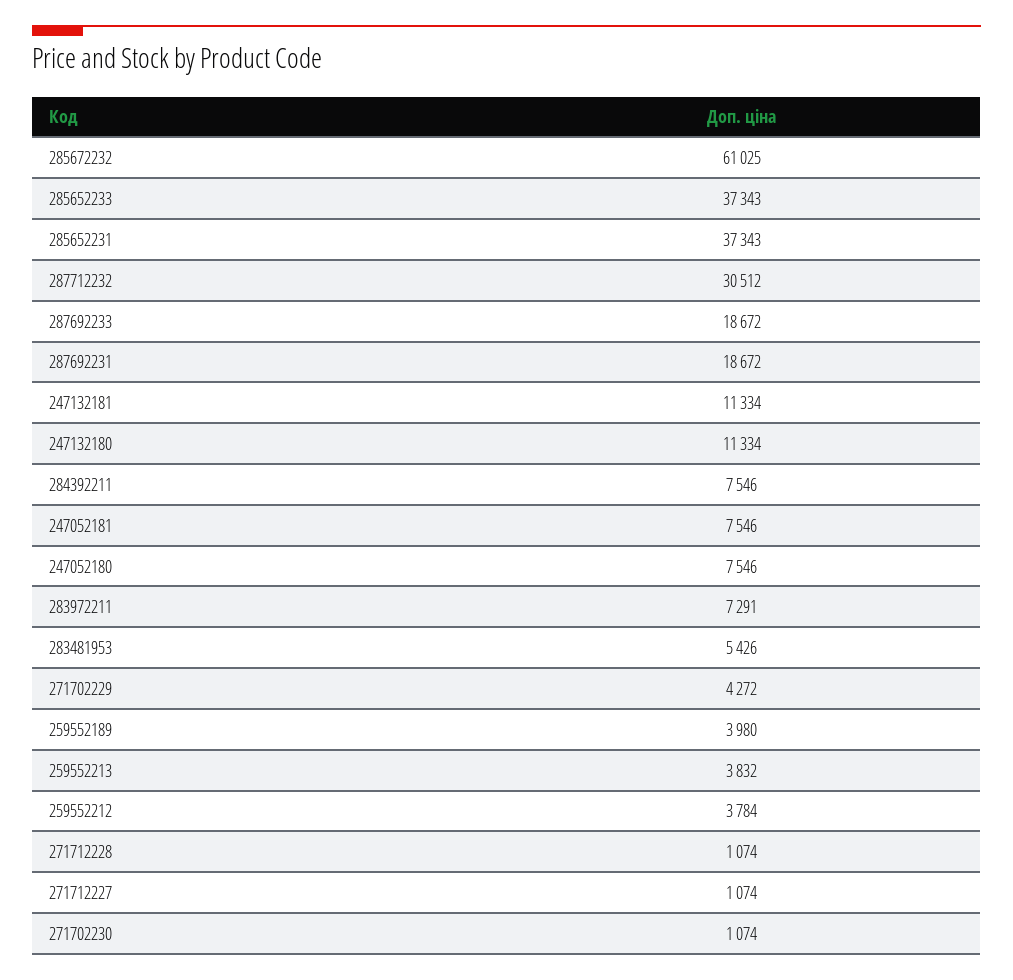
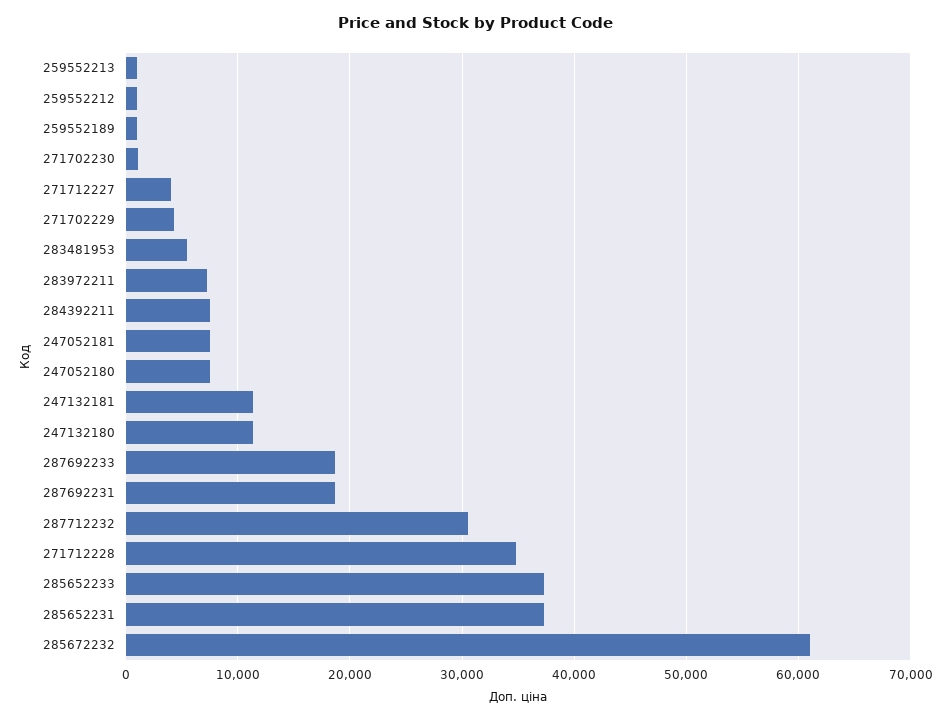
259552189: 3980 -> 1000
259552213: 3832 -> 1000
259552212: 3784 -> 1000
271712228: 1074 -> 35000
271712227: 1074 -> 4000

